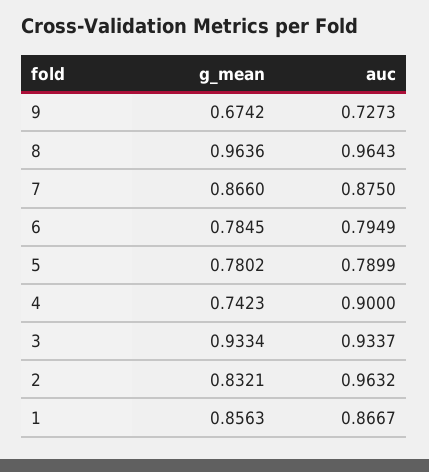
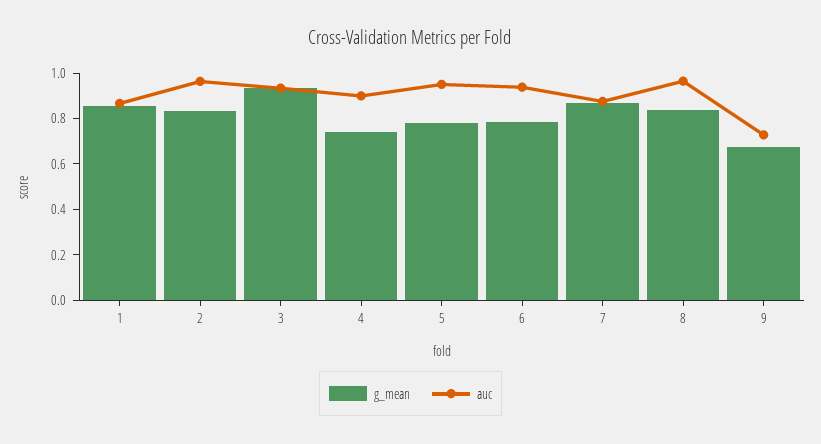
g_mean, 8: 0.9636 -> 0.85
auc, 6: 0.7949 -> 0.95
auc, 5: 0.7899 -> 0.95

